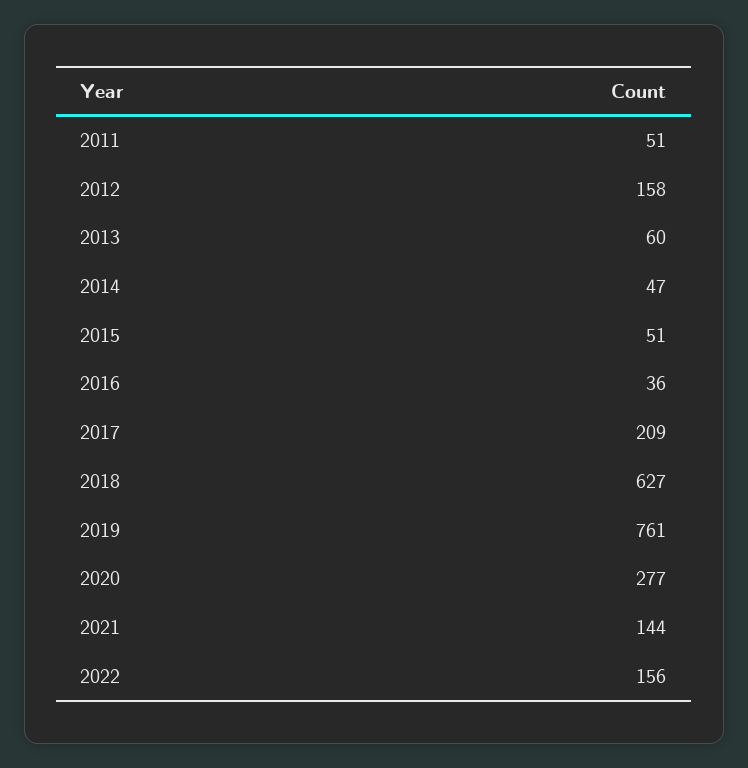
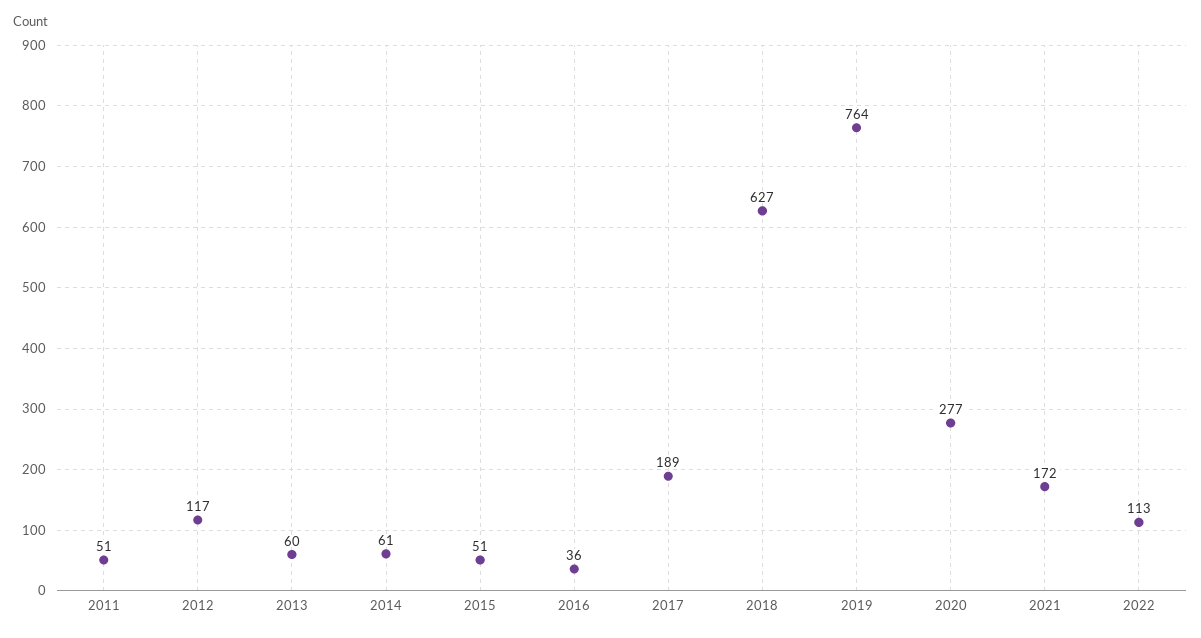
2012: 158 -> 117
2014: 47 -> 61
2017: 209 -> 189
2019: 761 -> 764
2021: 144 -> 172
2022: 156 -> 113

